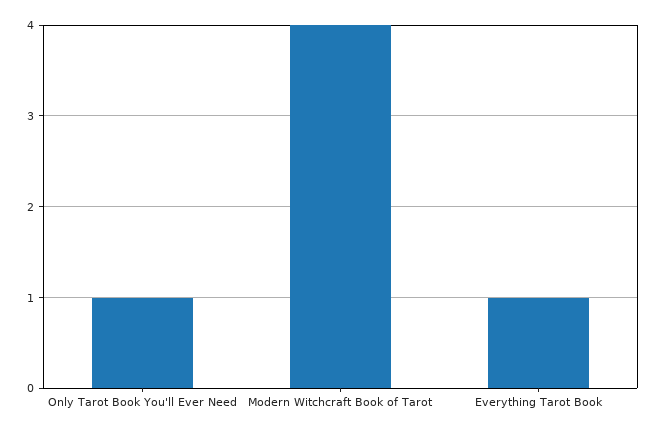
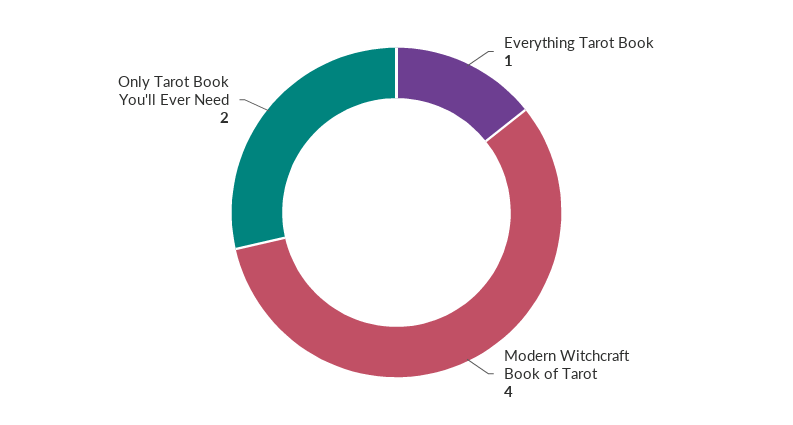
Only Tarot Book You'll Ever Need: 1 -> 2

